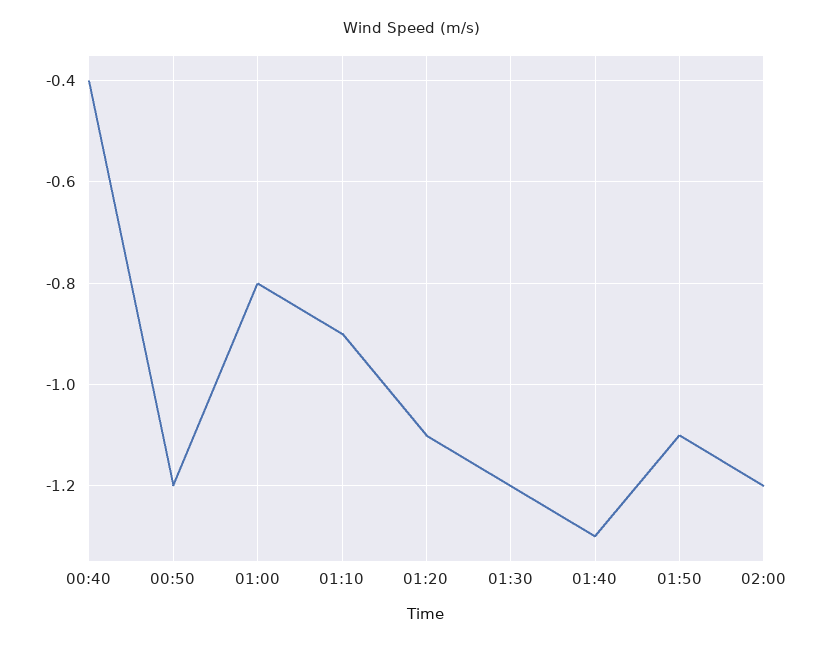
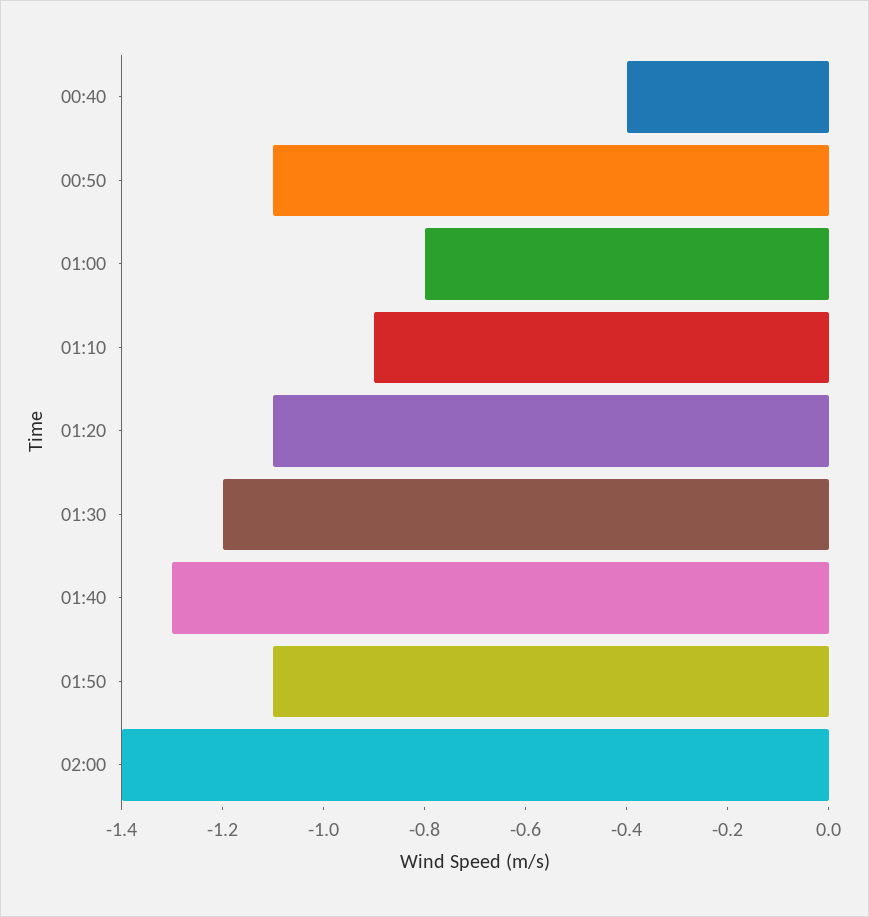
00:50: -1.2 -> -1.1
02:00: -1.2 -> -1.4

